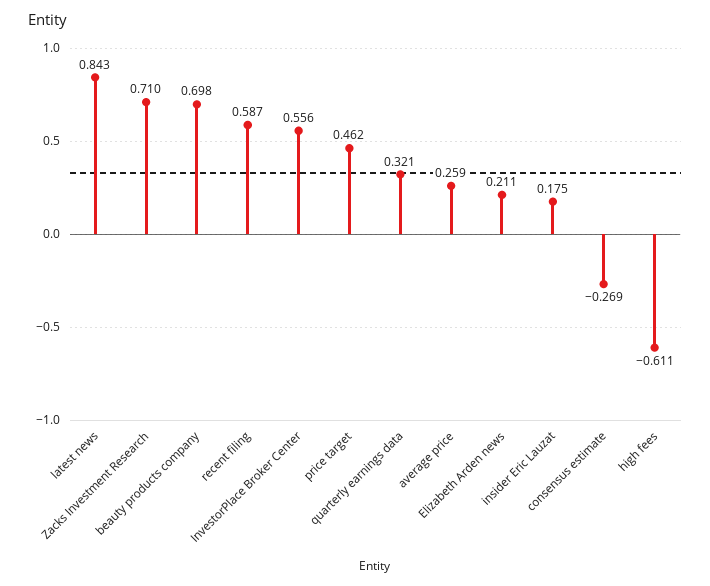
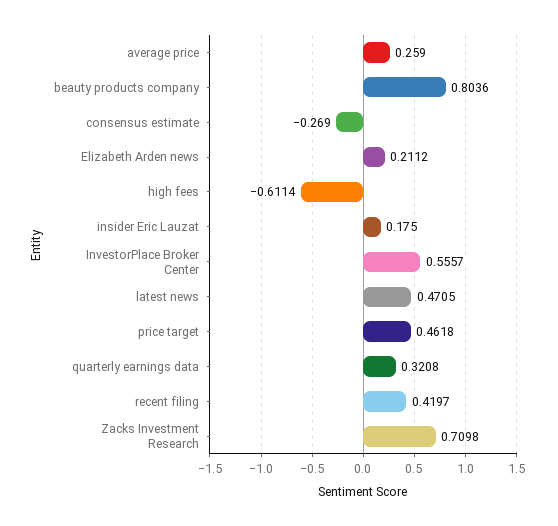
latest news: 0.843 -> 0.4705
beauty products company: 0.698 -> 0.8036
recent filing: 0.587 -> 0.4197

